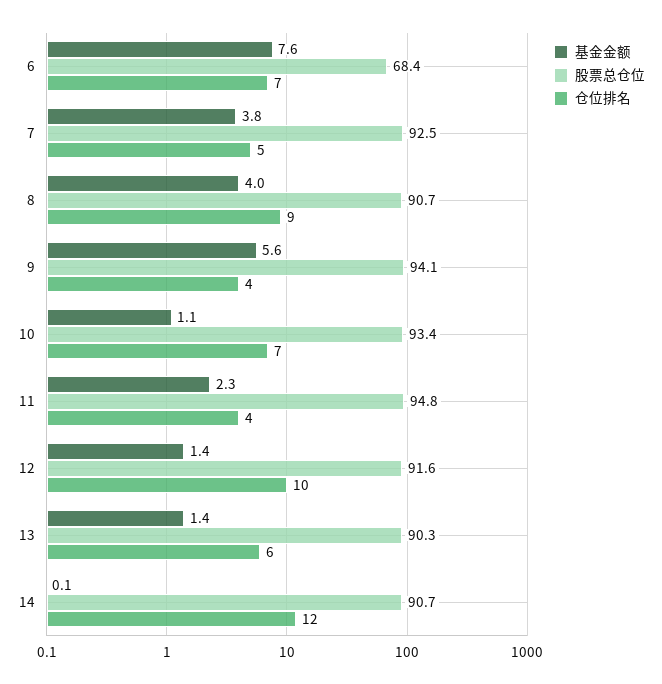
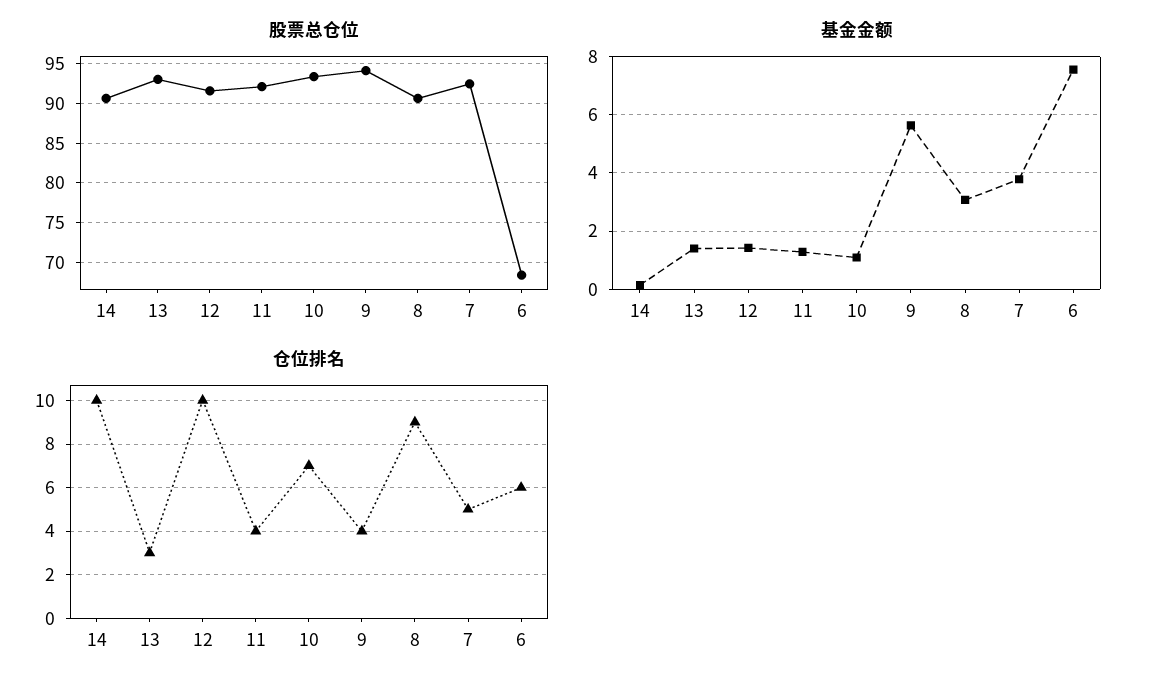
仓位排名, 6: 7 -> 6
基金金额, 8: 4 -> 3
基金金额, 11: 2.3 -> 1.25
股票总仓位, 11: 94.8 -> 92
股票总仓位, 13: 90.3 -> 93
仓位排名, 13: 6 -> 3
仓位排名, 14: 12 -> 10

